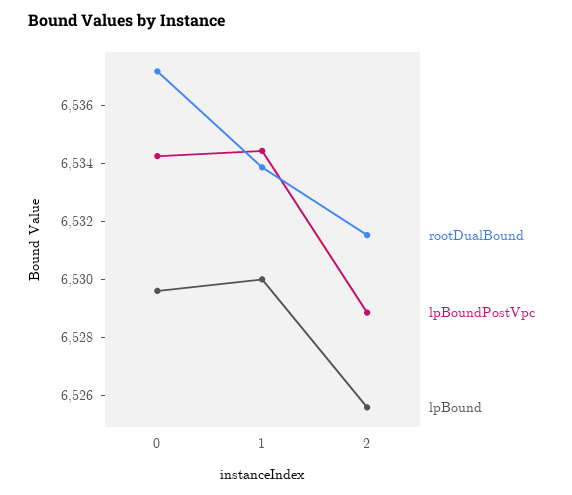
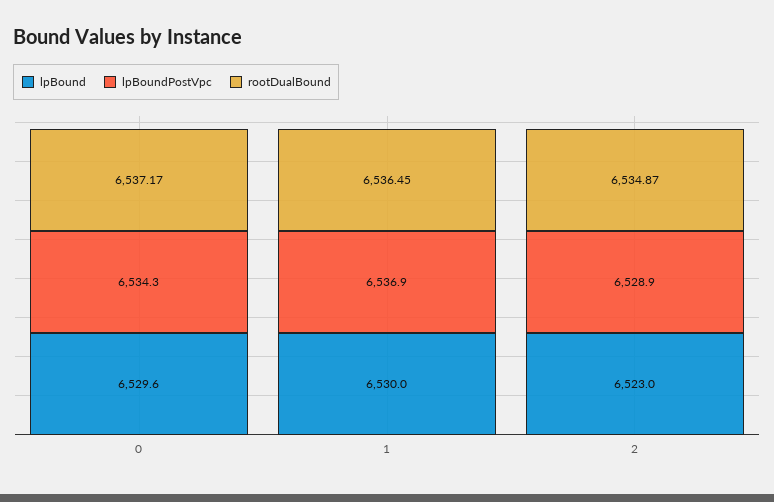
rootDualBound, 1: 6534 -> 6536.45
lpBoundPostVpc, 1: 6534.5 -> 6536.9
rootDualBound, 2: 6531.5 -> 6534.87
lpBound, 2: 6525.5 -> 6523

